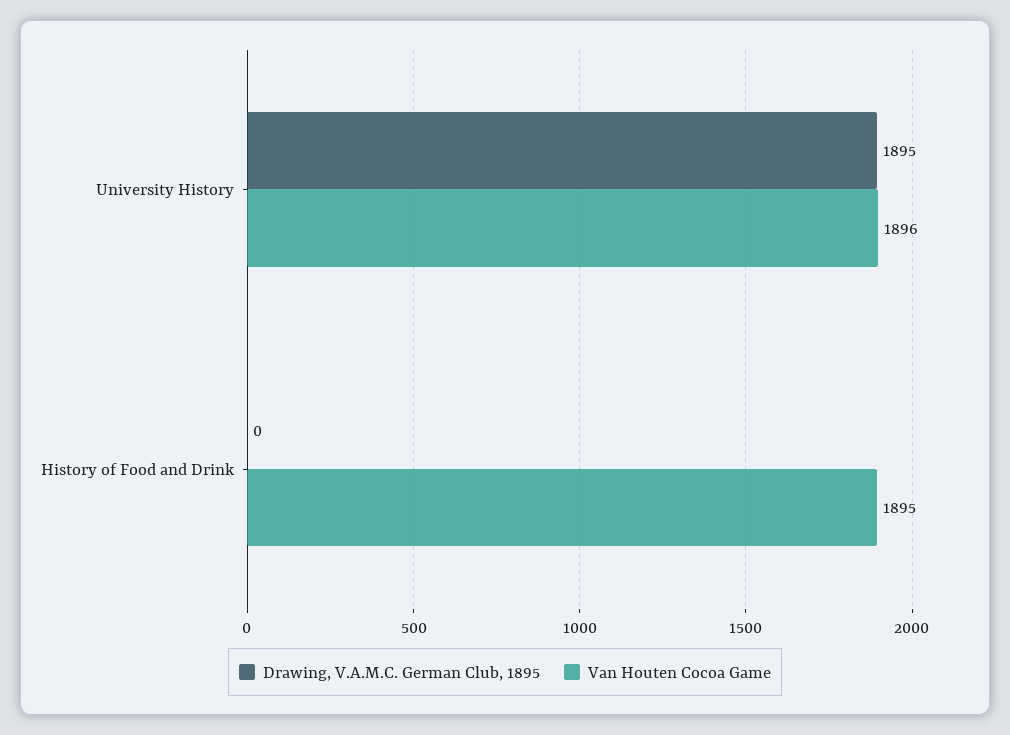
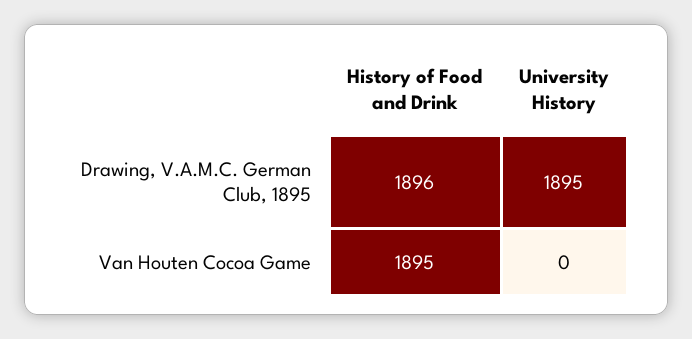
Van Houten Cocoa Game, University History: 1896 -> 0
Drawing, V.A.M.C. German Club, 1895, History of Food and Drink: 0 -> 1896

